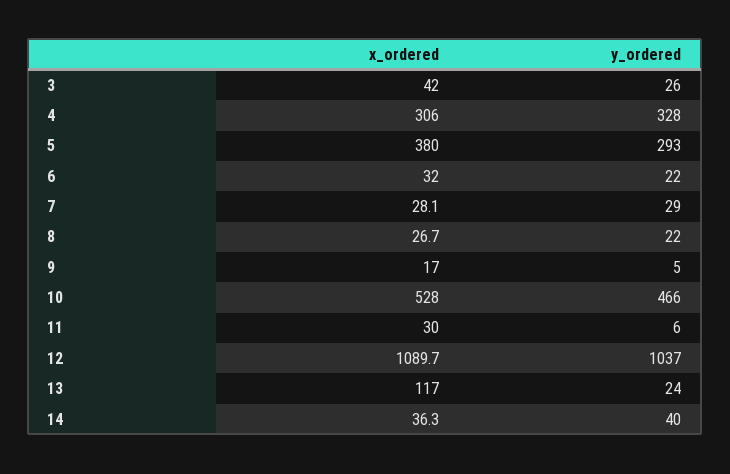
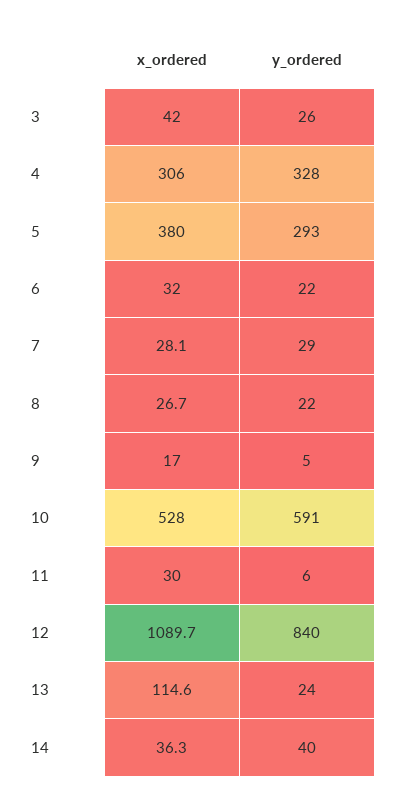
y_ordered, 10: 466 -> 591
y_ordered, 12: 1037 -> 840
x_ordered, 13: 117 -> 114.6

